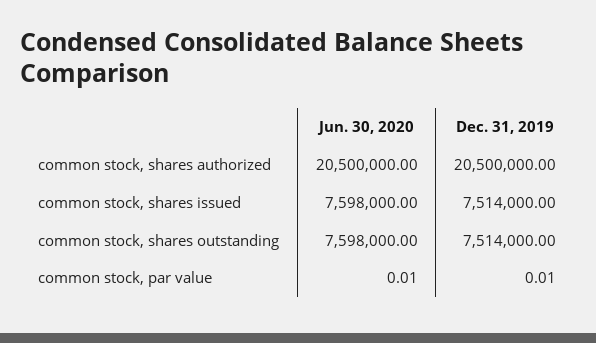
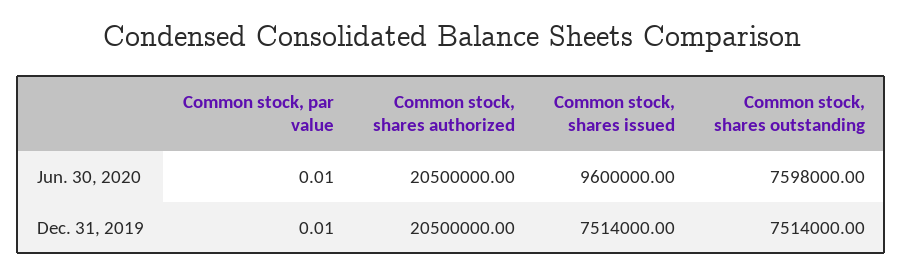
Jun. 30, 2020, common stock, shares issued: 7598000 -> 9600000

